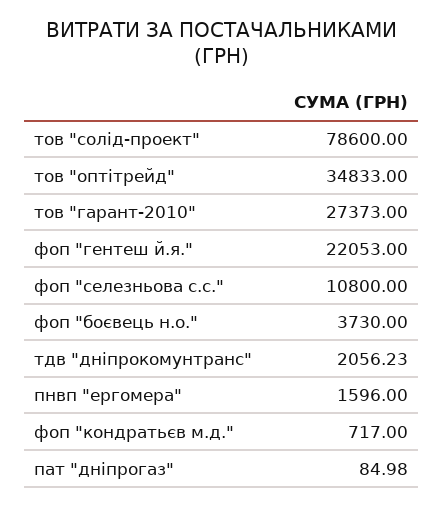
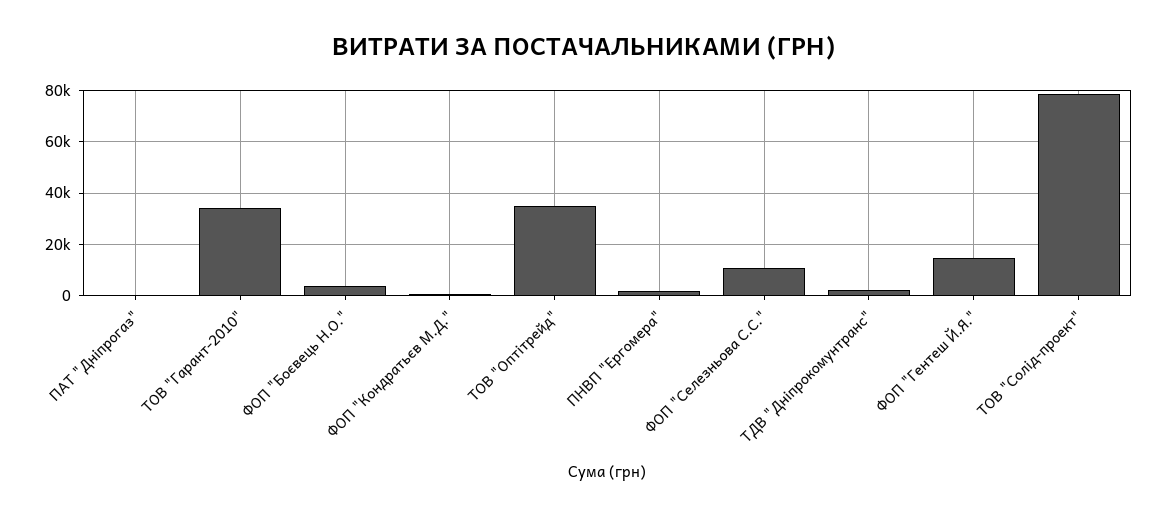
тов "гарант-2010": 27373 -> 35000
фоп "гентеш й.я.": 22053 -> 15000

